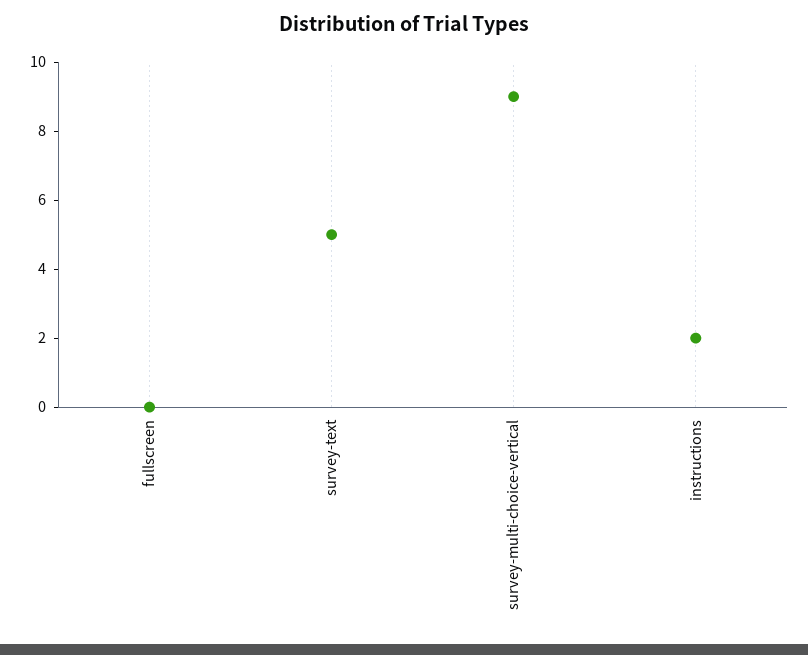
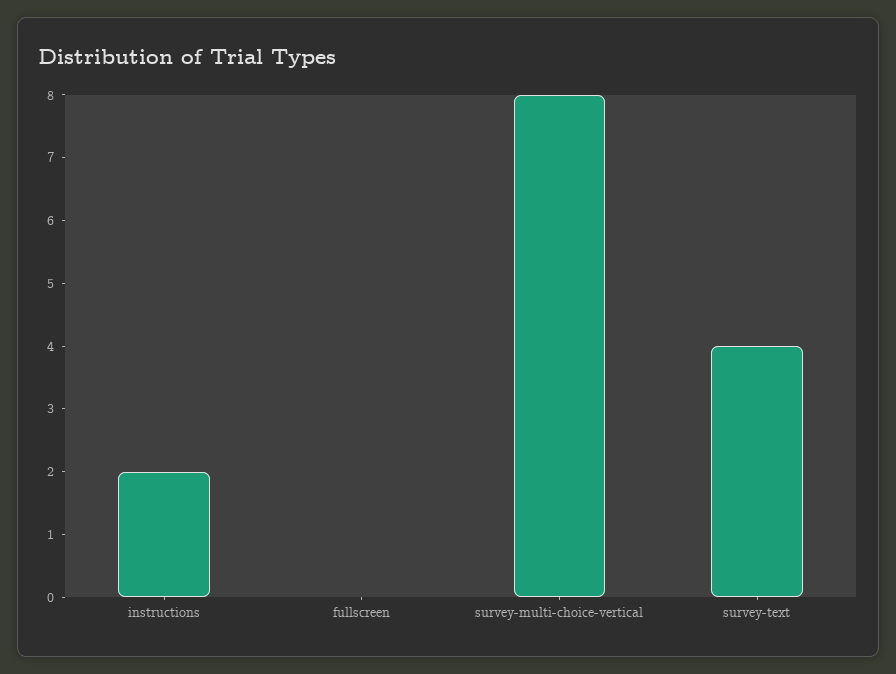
survey-text: 5 -> 4
survey-multi-choice-vertical: 9 -> 8

